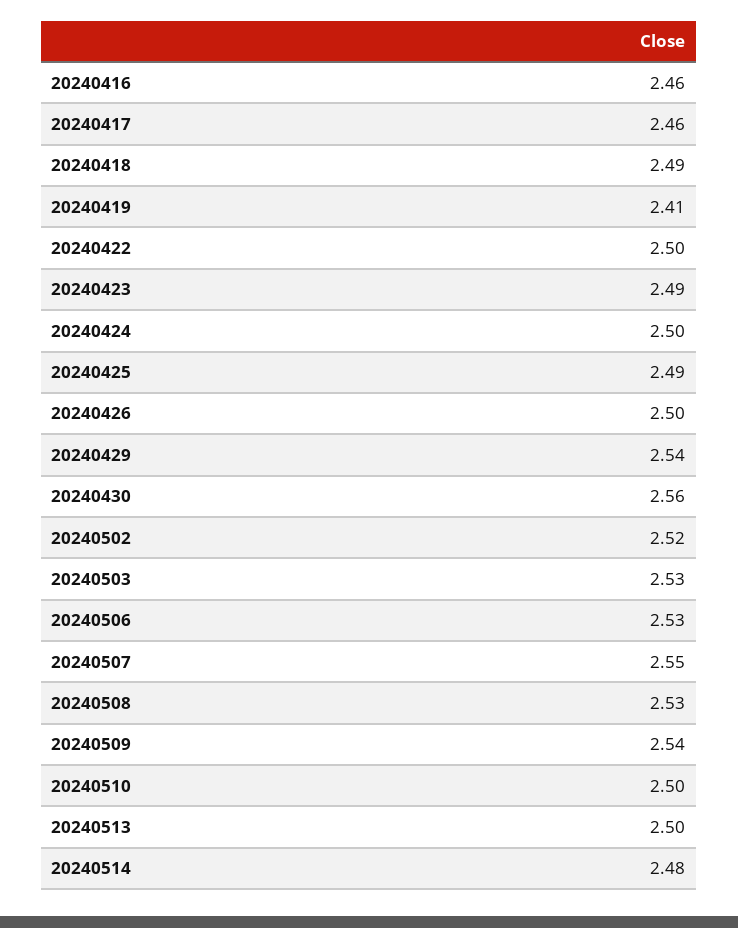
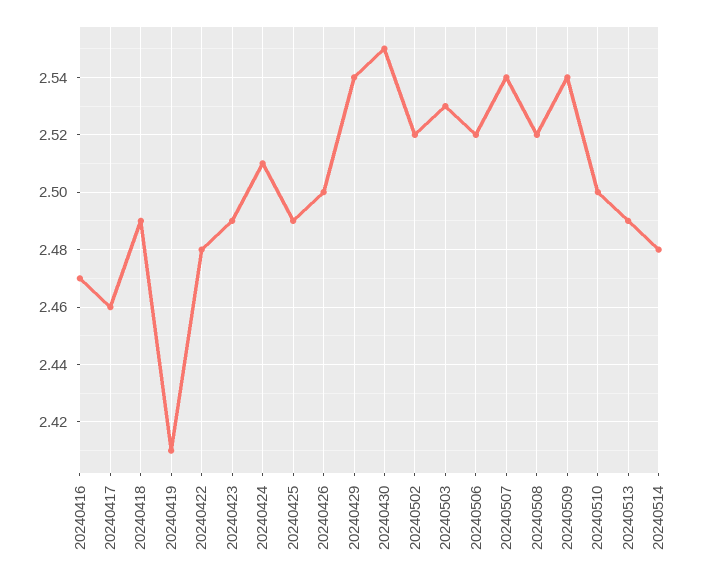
20240416: 2.46 -> 2.47
20240422: 2.5 -> 2.48
20240424: 2.5 -> 2.51
20240430: 2.56 -> 2.55
20240506: 2.53 -> 2.52
20240507: 2.55 -> 2.54
20240508: 2.53 -> 2.52
20240513: 2.5 -> 2.49

